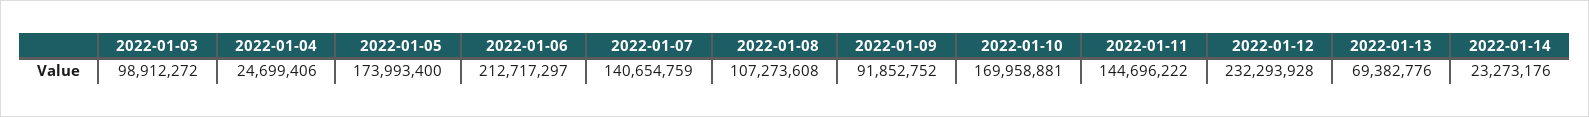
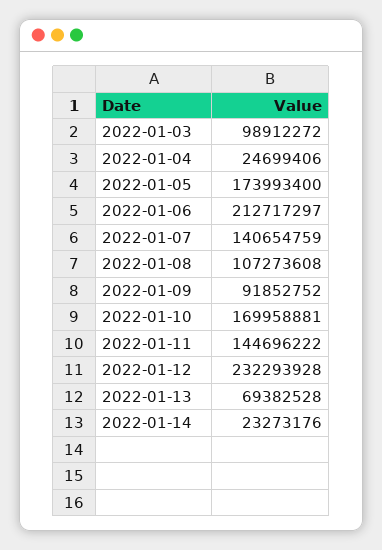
2022-01-13: 69382776 -> 69382528

